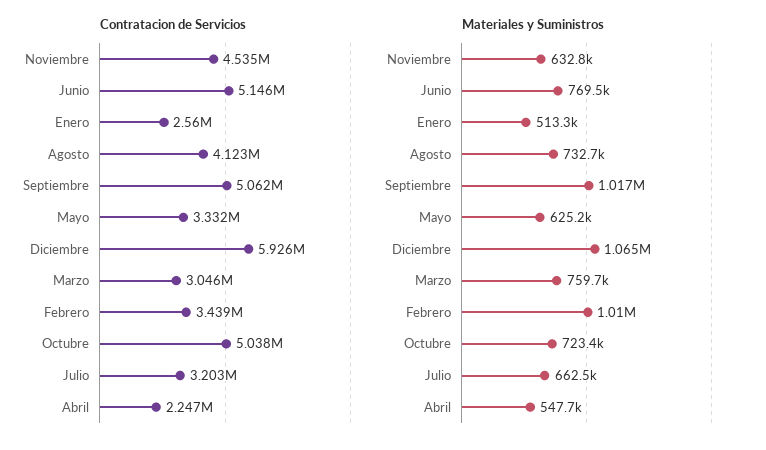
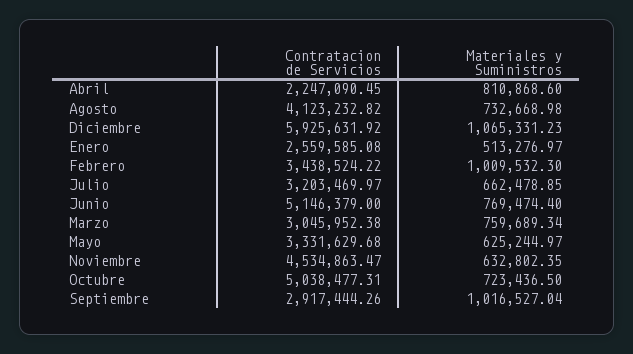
Contratacion de Servicios, Septiembre: 5062000 -> 2917444.26
Materiales y Suministros, Abril: 547700 -> 810868.6

